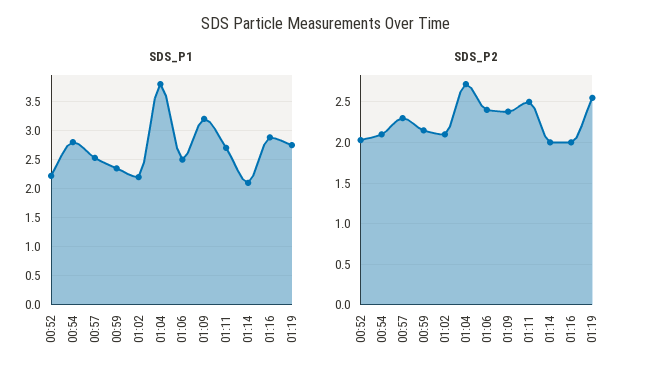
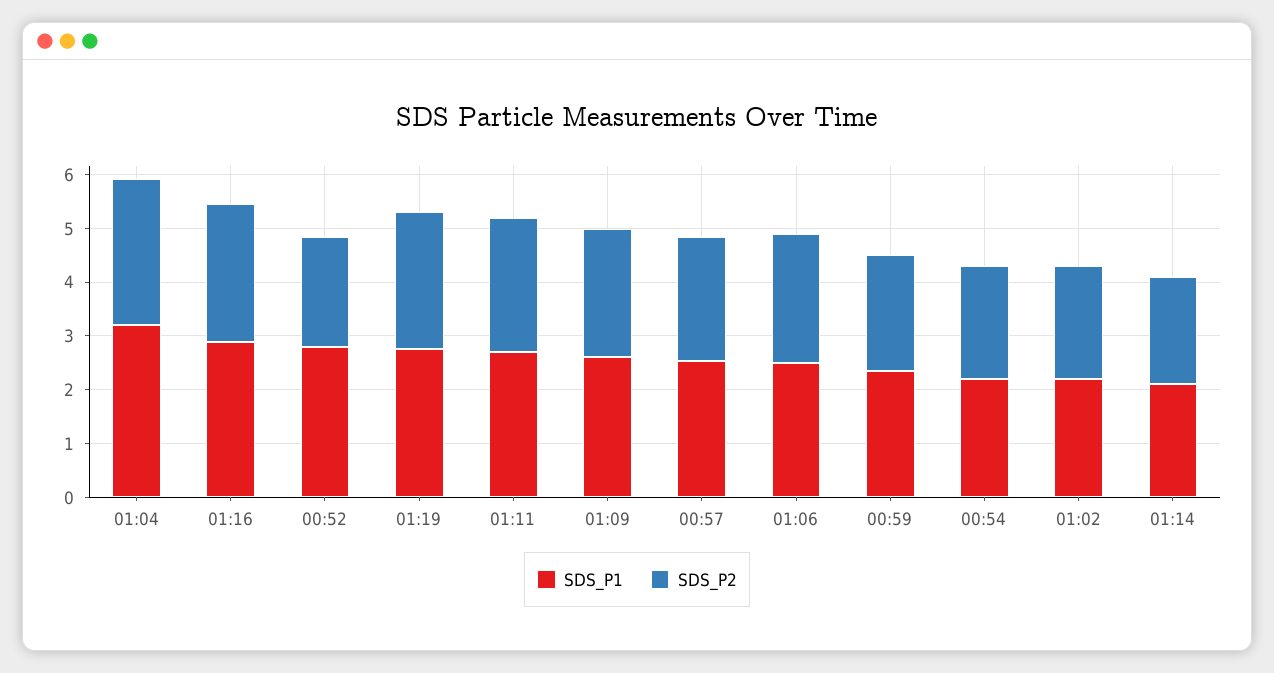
SDS_P1, 00:52: 2.25 -> 2.8
SDS_P1, 00:54: 2.75 -> 2.2
SDS_P1, 01:04: 3.75 -> 3.2
SDS_P1, 01:09: 3.25 -> 2.6
SDS_P2, 01:16: 2 -> 2.6

